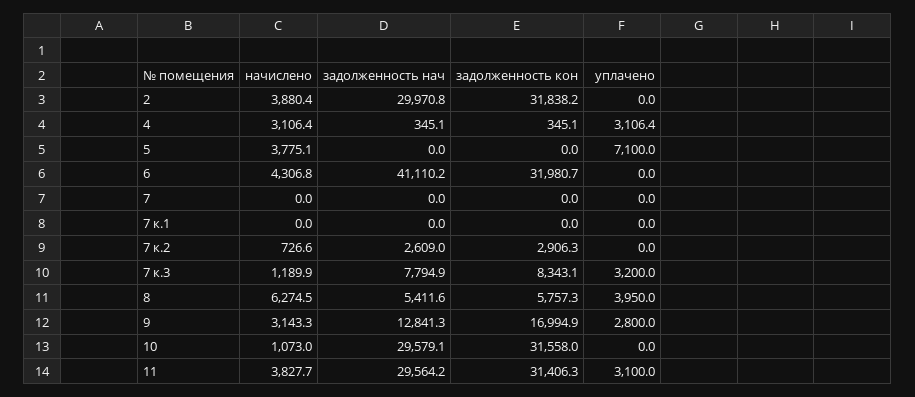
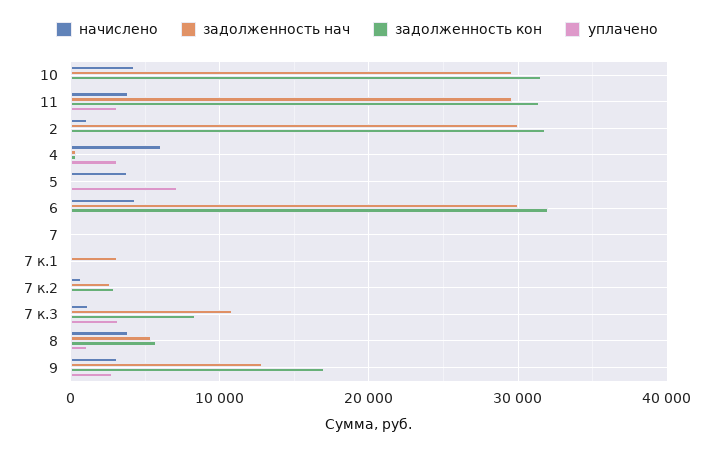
начислено, 2: 3880.4 -> 1000
начислено, 4: 3106.4 -> 6000
задолженность нач, 6: 41110.2 -> 30000
задолженность нач, 7 к.1: 0 -> 3000
задолженность нач, 7 к.3: 7794.9 -> 11000
начислено, 8: 6274.5 -> 4000
уплачено, 8: 3950 -> 1000
начислено, 10: 1073 -> 4000

